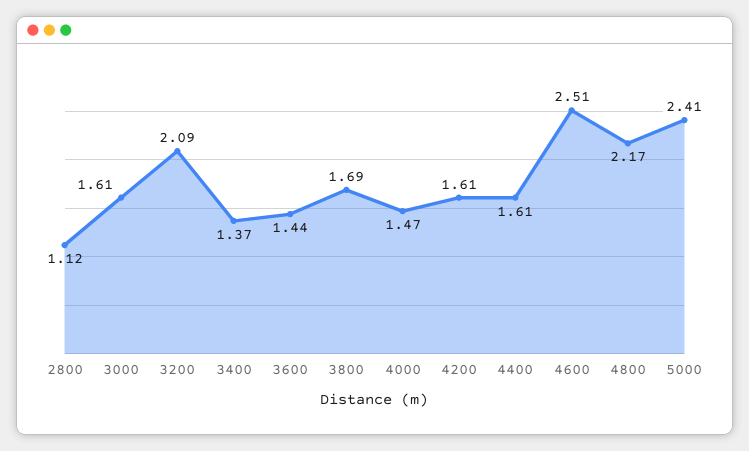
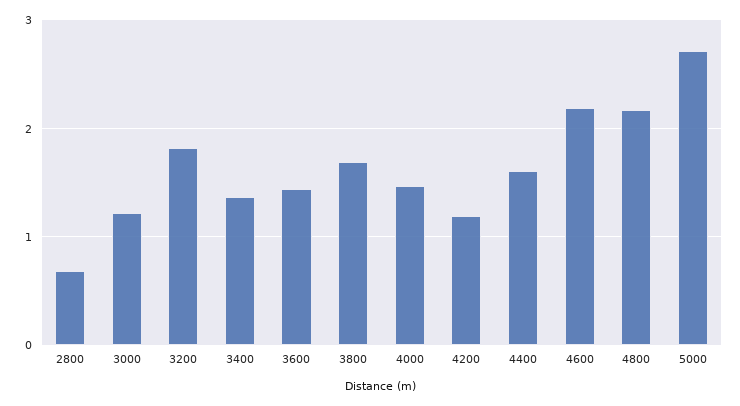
2800: 1.12 -> 0.7
3000: 1.61 -> 1.2
3200: 2.09 -> 1.8
4200: 1.61 -> 1.2
4600: 2.51 -> 2.2
5000: 2.41 -> 2.7

